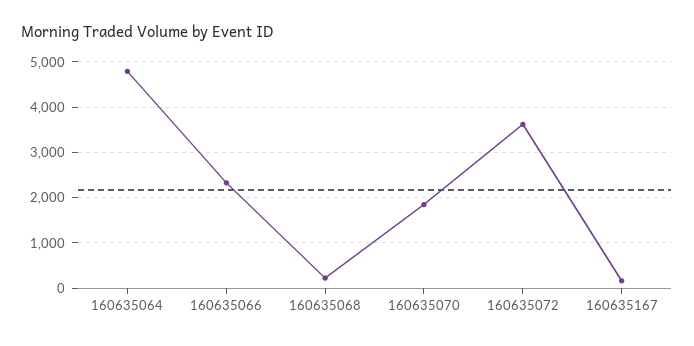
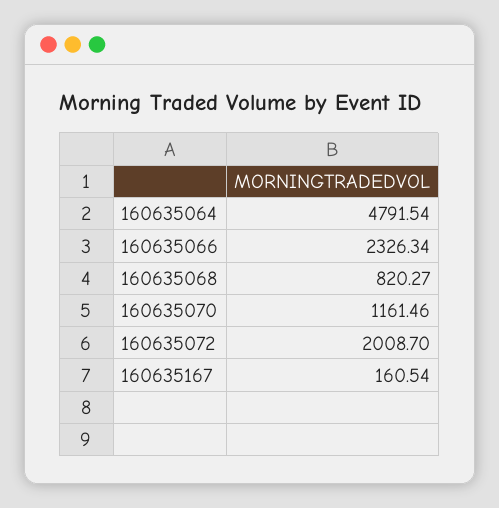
160635068: 200 -> 820.27
160635070: 1800 -> 1161.46
160635072: 3600 -> 2008.7

